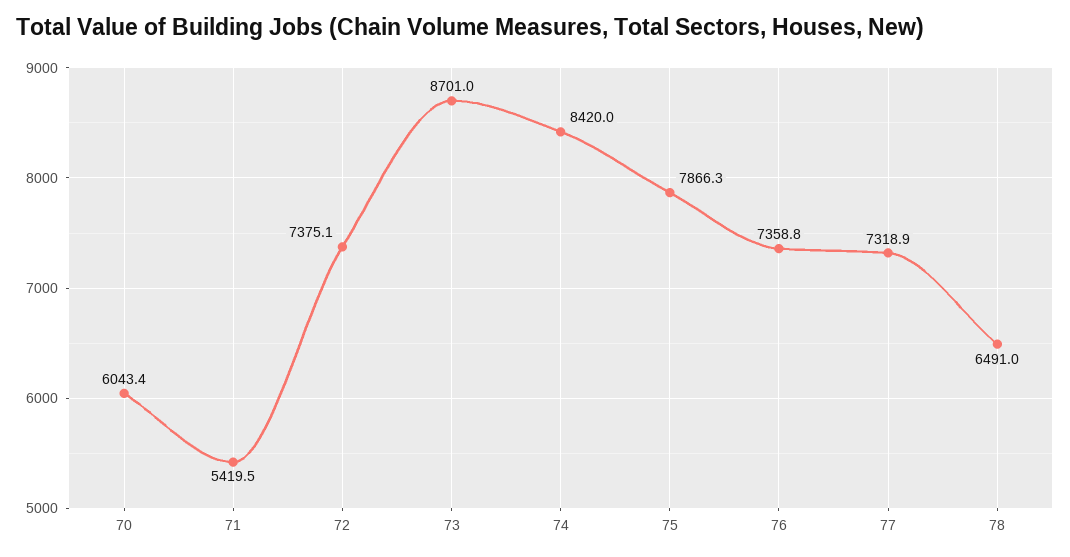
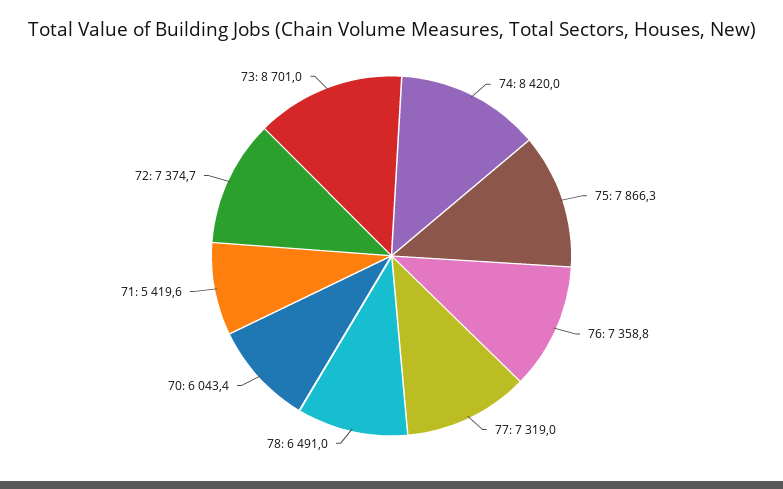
71: 5419.5 -> 5419.6
72: 7375.1 -> 7374.7
77: 7318.9 -> 7319

